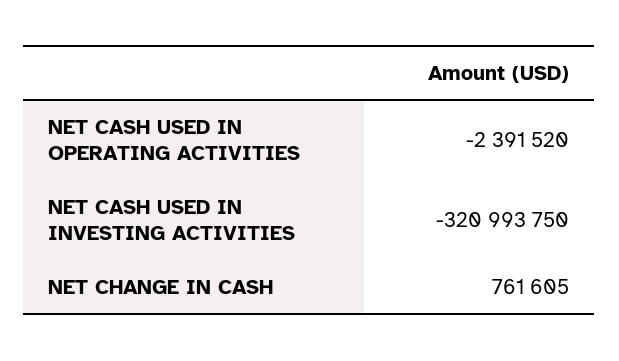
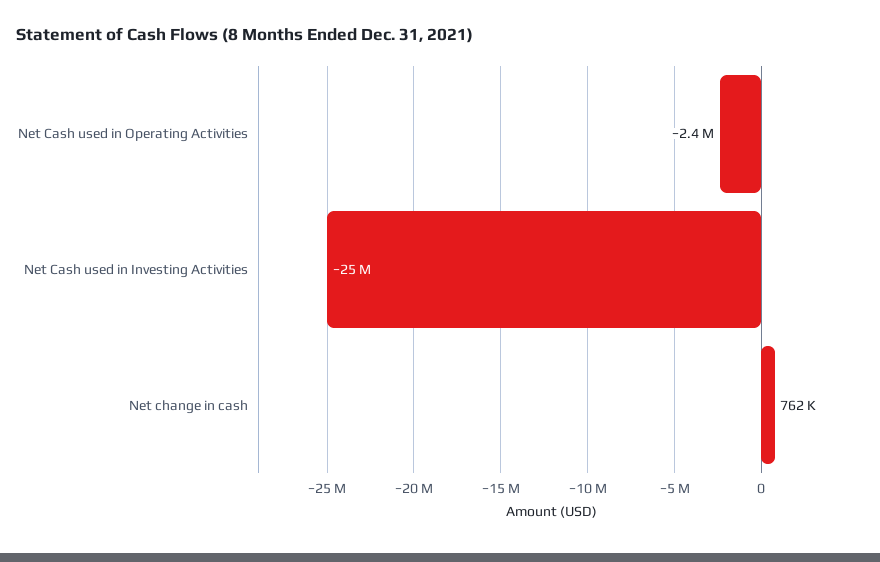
NET CASH USED IN INVESTING ACTIVITIES: -320993750 -> -25000000

